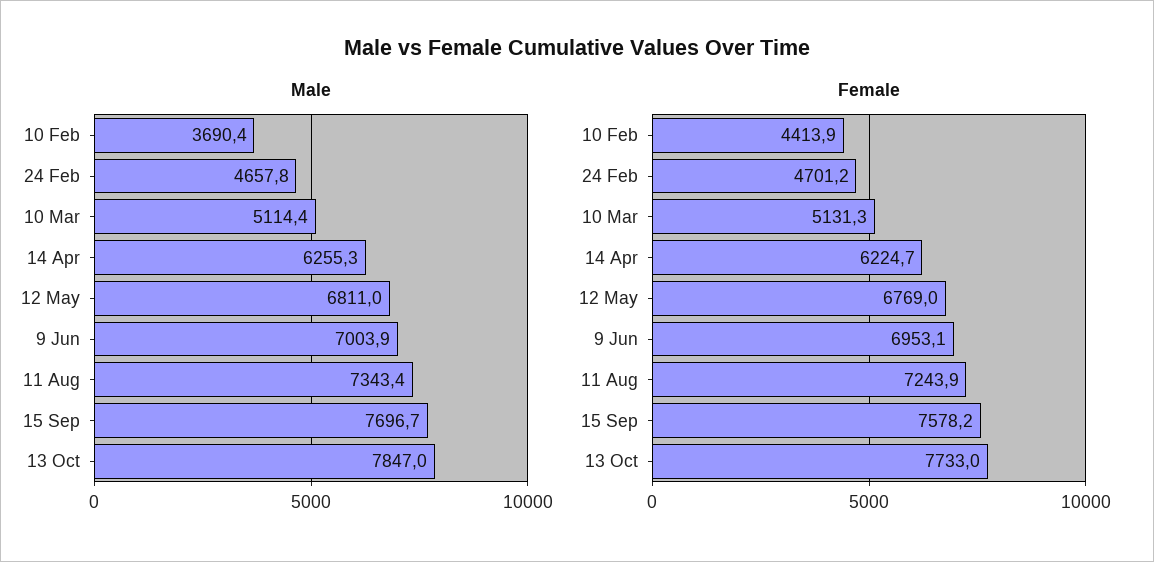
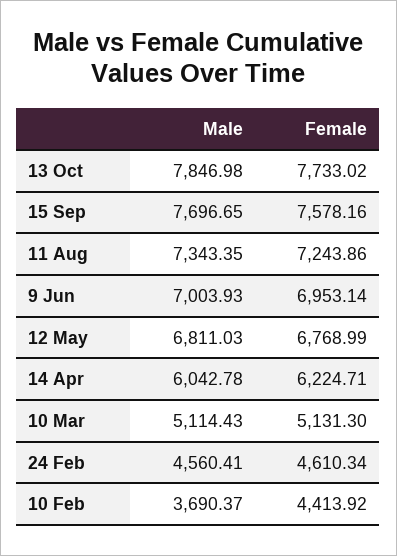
Male, 24 Feb: 4657.8 -> 4560.41
Male, 14 Apr: 6255.3 -> 6042.78
Female, 24 Feb: 4701.2 -> 4610.34

